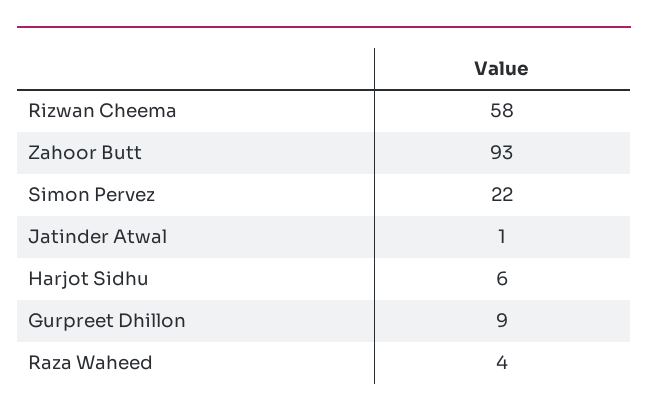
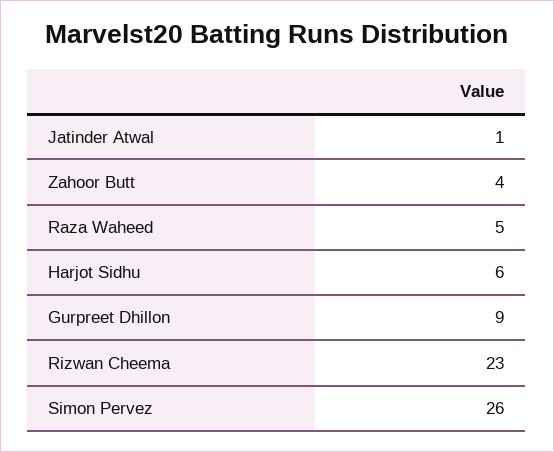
Rizwan Cheema: 58 -> 23
Zahoor Butt: 93 -> 4
Simon Pervez: 22 -> 26
Raza Waheed: 4 -> 5

